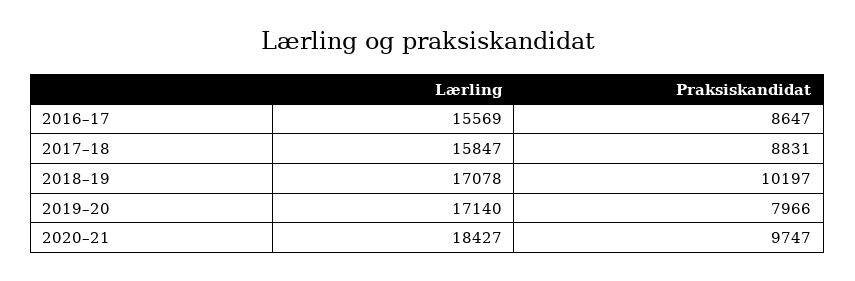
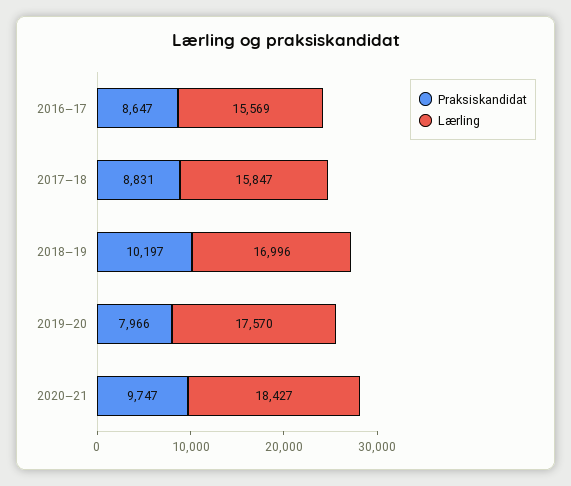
Lærling, 2018–19: 17078 -> 16996
Lærling, 2019–20: 17140 -> 17570

